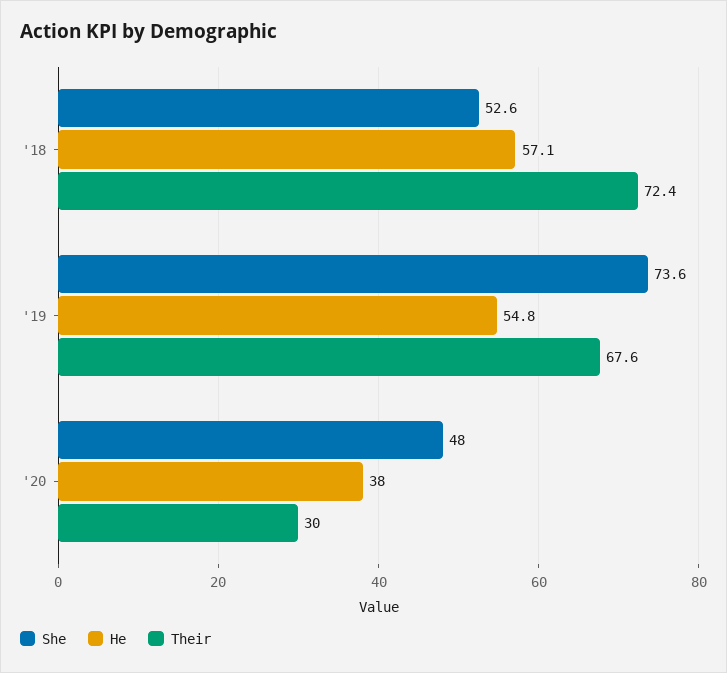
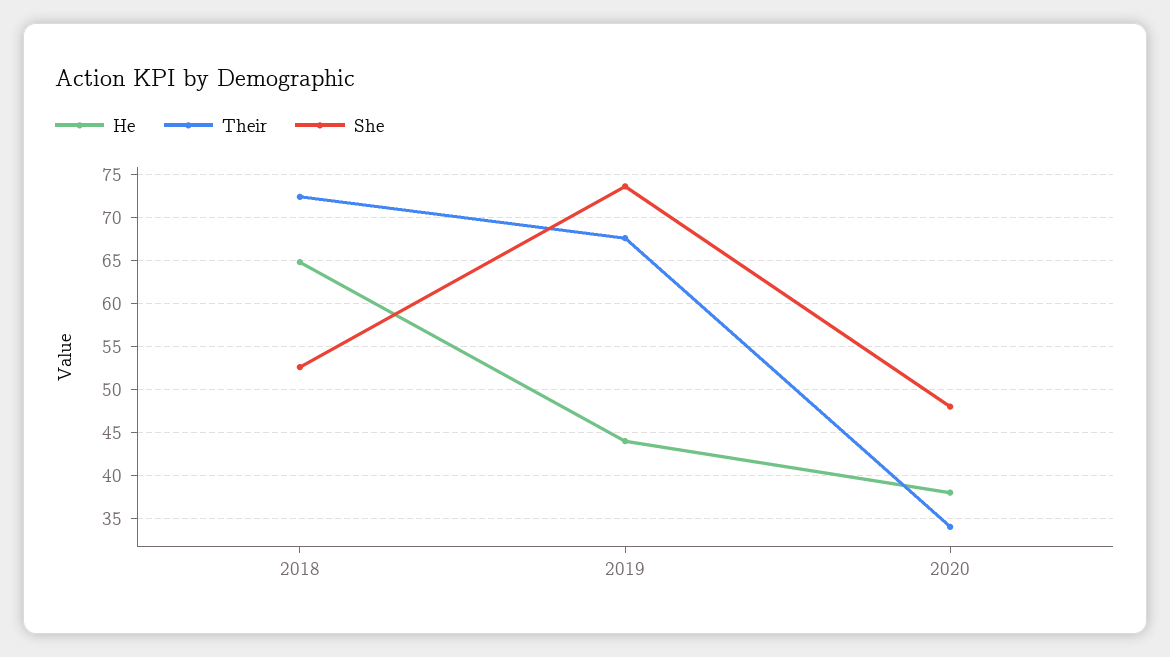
He, '18: 57.1 -> 65
He, '19: 54.8 -> 44
Their, '20: 30 -> 34

